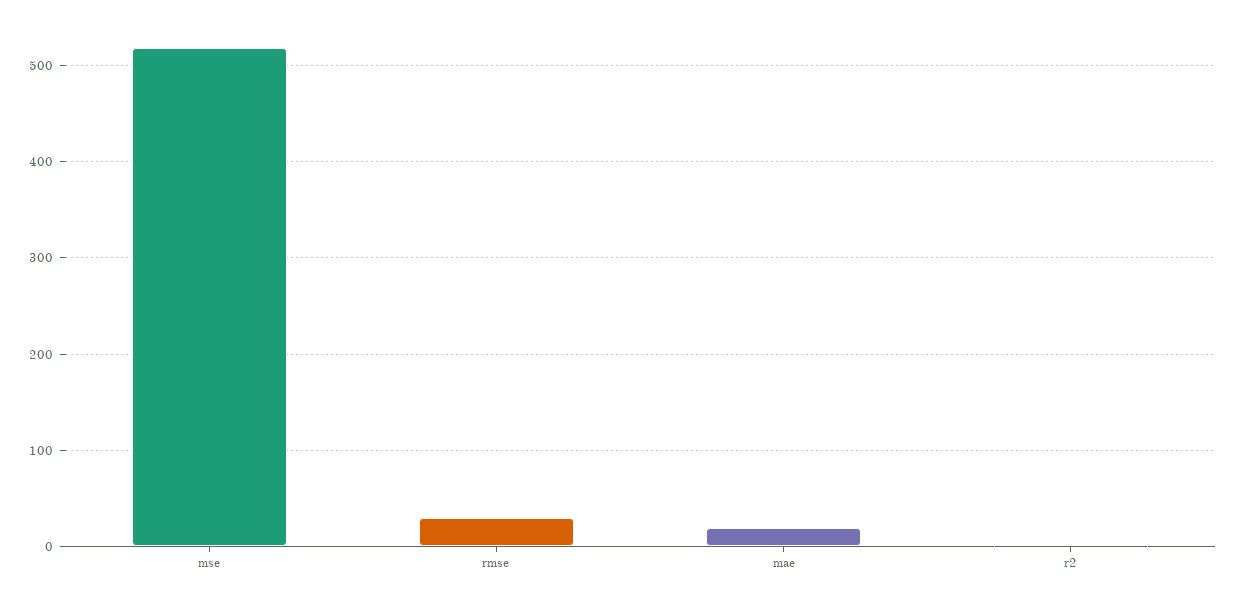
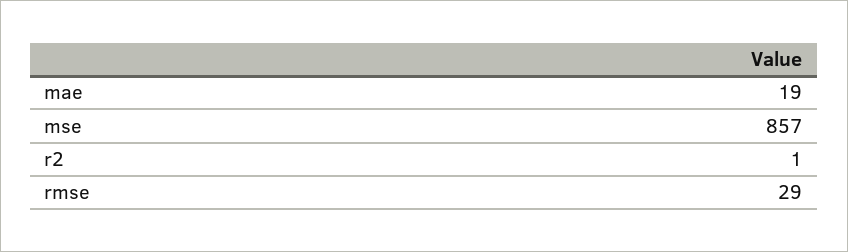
mse: 520 -> 857

